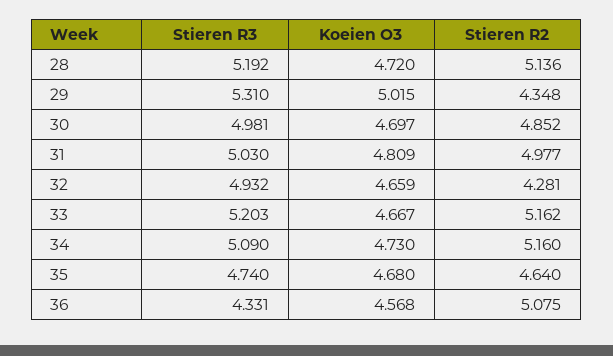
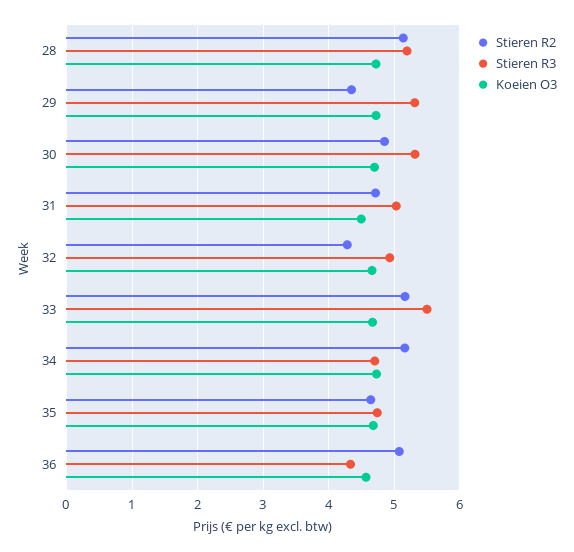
Koeien O3, 29: 5.015 -> 4.7
Stieren R3, 30: 4.981 -> 5.3
Koeien O3, 31: 4.809 -> 4.5
Stieren R2, 31: 4.977 -> 4.7
Stieren R3, 33: 5.203 -> 5.5
Stieren R3, 34: 5.09 -> 4.7

